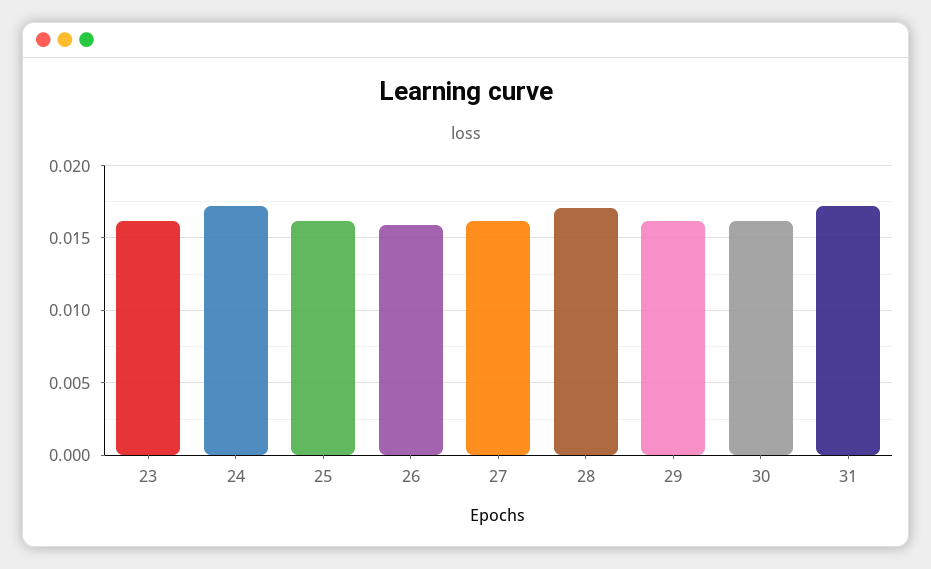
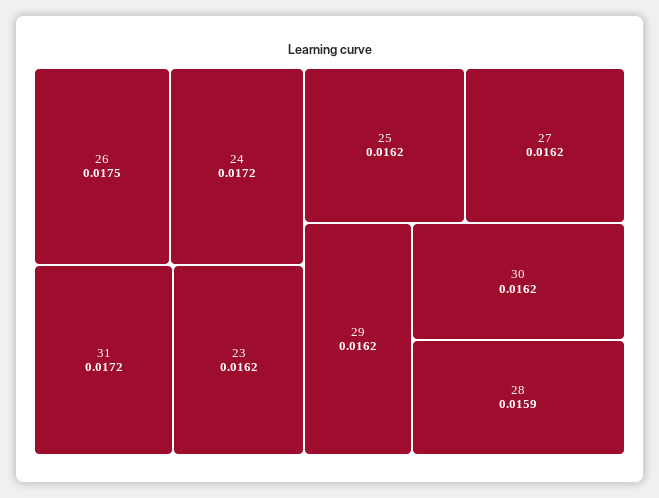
26: 0.016 -> 0.0175
28: 0.017 -> 0.0159

